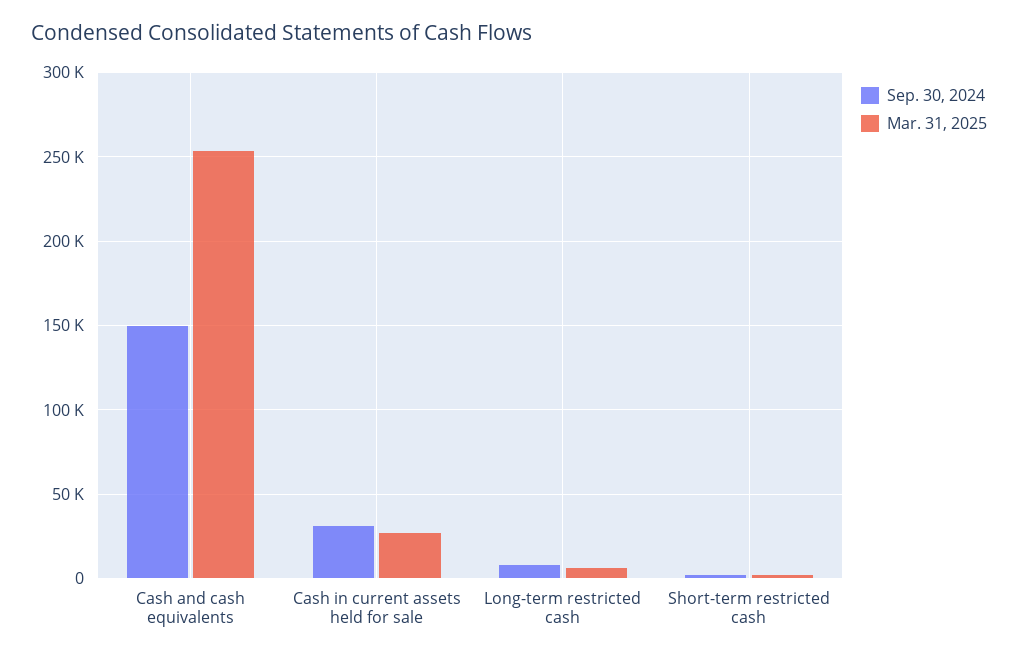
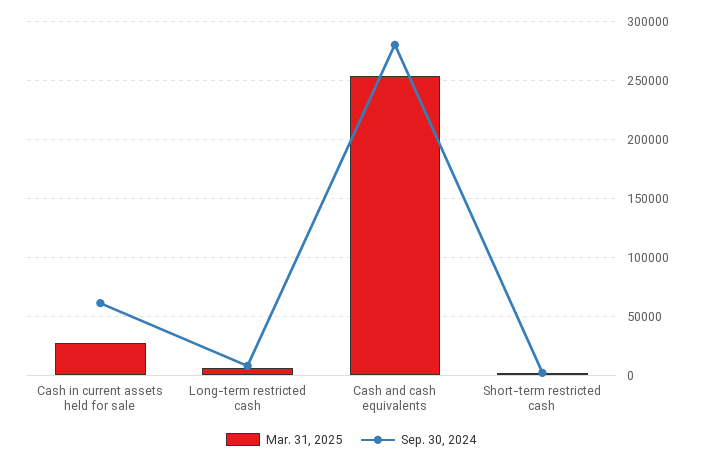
Sep. 30, 2024, Cash and cash equivalents: 150000 -> 280000
Sep. 30, 2024, Cash in current assets held for sale: 30000 -> 60000

